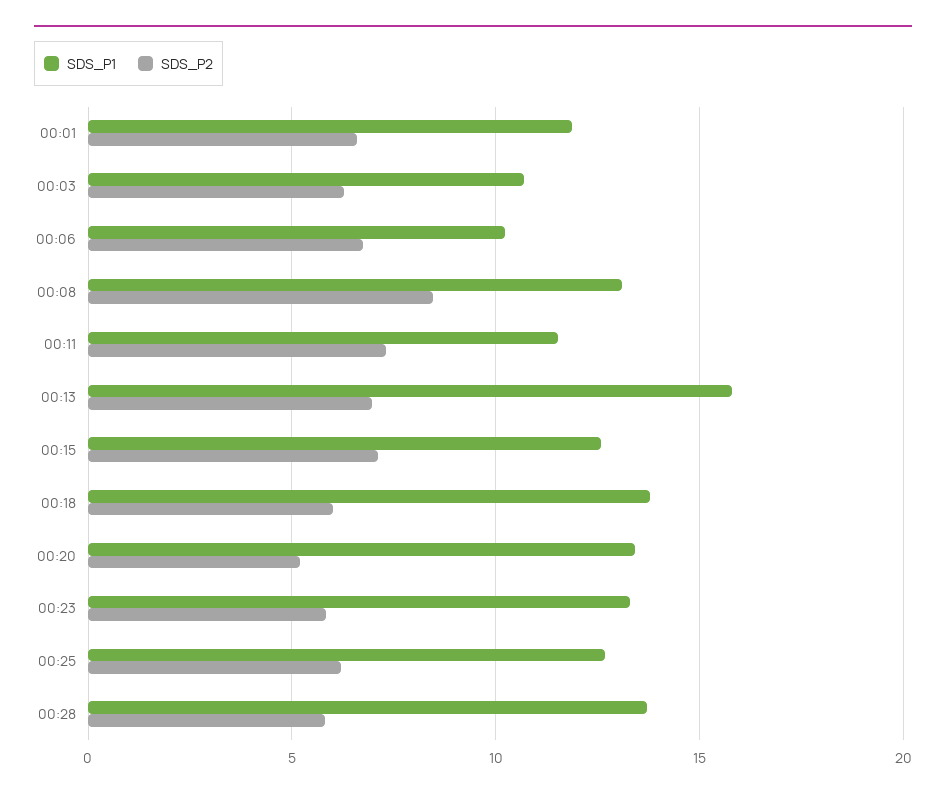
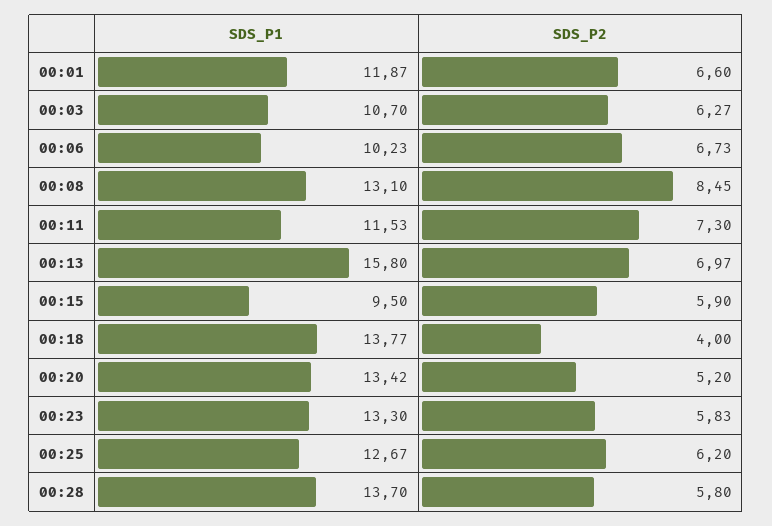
SDS_P1, 00:15: 12.5 -> 9.5
SDS_P2, 00:15: 7 -> 5.9
SDS_P2, 00:18: 6 -> 4

